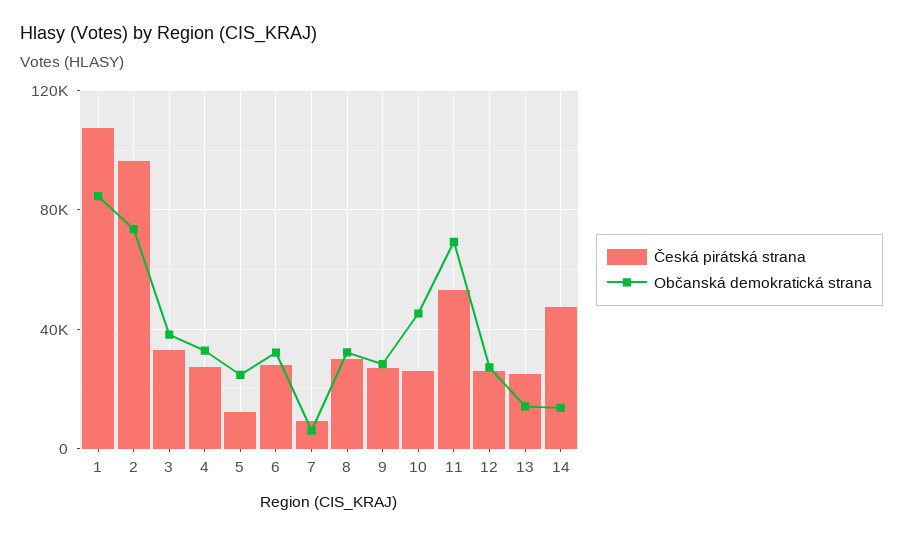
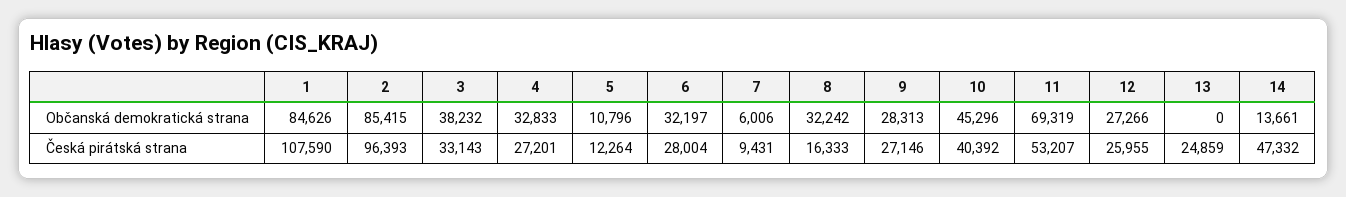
Občanská demokratická strana, 2: 75000 -> 85415
Občanská demokratická strana, 5: 25000 -> 10796
Česká pirátská strana, 8: 30000 -> 16333
Česká pirátská strana, 10: 25000 -> 40392
Občanská demokratická strana, 13: 15000 -> 0

